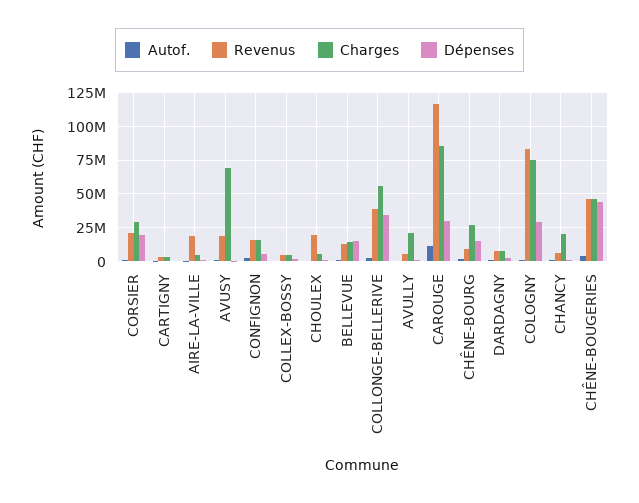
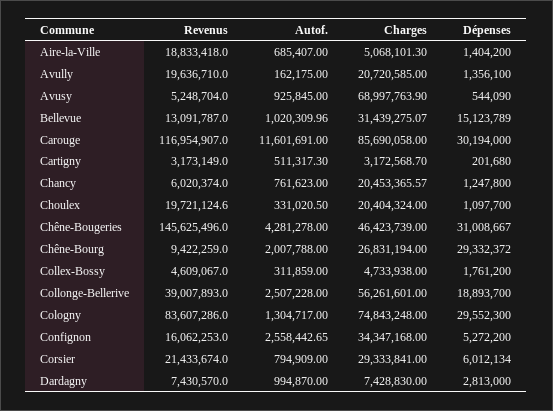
Dépenses, CORSIER: 20000000 -> 6012134
Revenus, AVUSY: 20000000 -> 5248704
Charges, CONFIGNON: 15000000 -> 34347168
Charges, CHOULEX: 5000000 -> 20404324
Charges, BELLEVUE: 15000000 -> 31439275.07
Dépenses, COLLONGE-BELLERIVE: 35000000 -> 18893700
Revenus, AVULLY: 5000000 -> 19636710
Dépenses, CHÊNE-BOURG: 15000000 -> 29332372
Revenus, CHÊNE-BOUGERIES: 45000000 -> 145625496
Dépenses, CHÊNE-BOUGERIES: 45000000 -> 31008667

